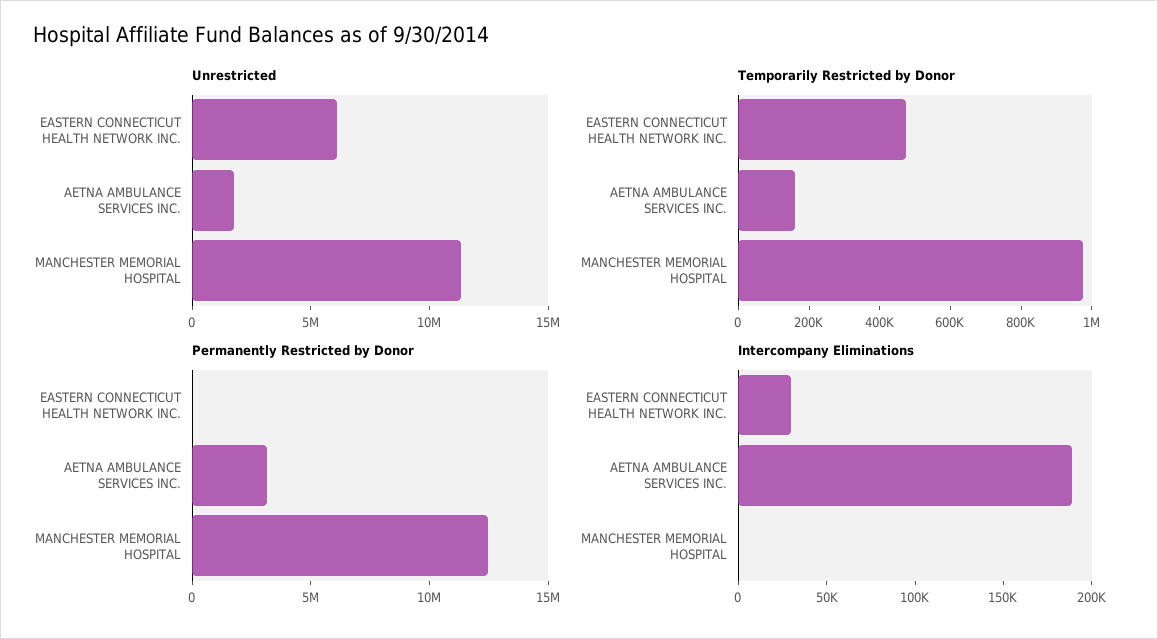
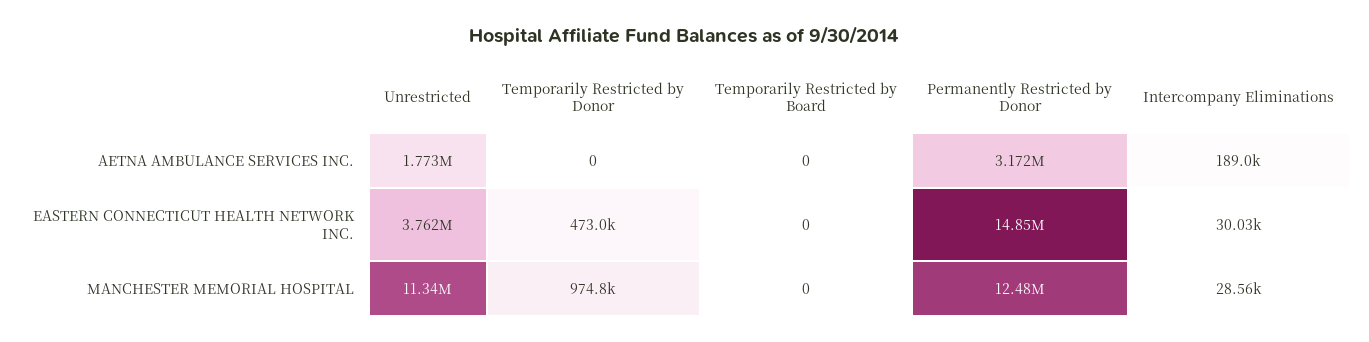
Unrestricted, EASTERN CONNECTICUT HEALTH NETWORK INC.: 6000000 -> 3762000
Temporarily Restricted by Donor, AETNA AMBULANCE SERVICES INC.: 150000 -> 0
Permanently Restricted by Donor, EASTERN CONNECTICUT HEALTH NETWORK INC.: 0 -> 14850000
Intercompany Eliminations, MANCHESTER MEMORIAL HOSPITAL: 0 -> 28560
Temporarily Restricted by Board, AETNA AMBULANCE SERVICES INC.: none -> 0
Temporarily Restricted by Board, EASTERN CONNECTICUT HEALTH NETWORK INC.: none -> 0
Temporarily Restricted by Board, MANCHESTER MEMORIAL HOSPITAL: none -> 0

